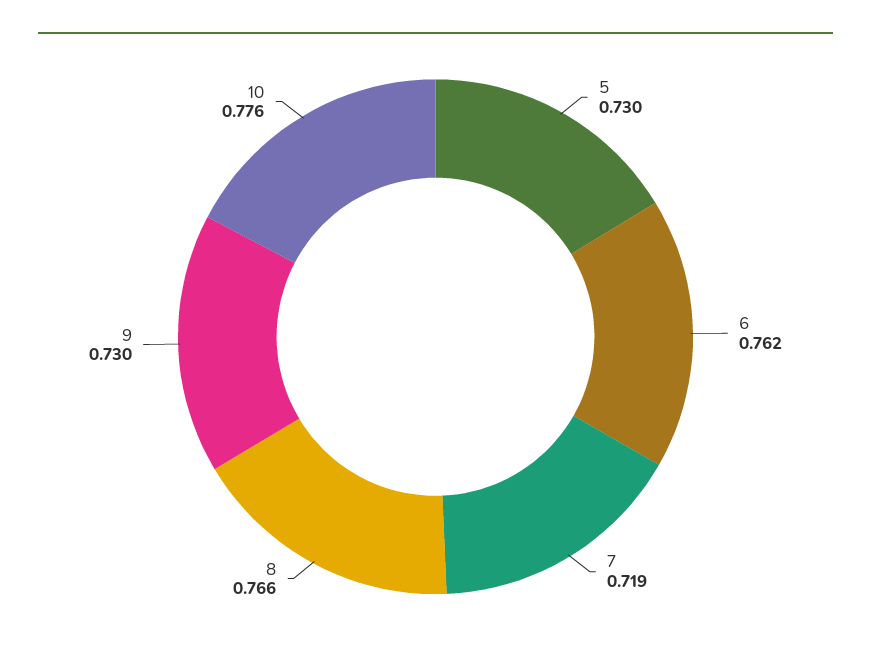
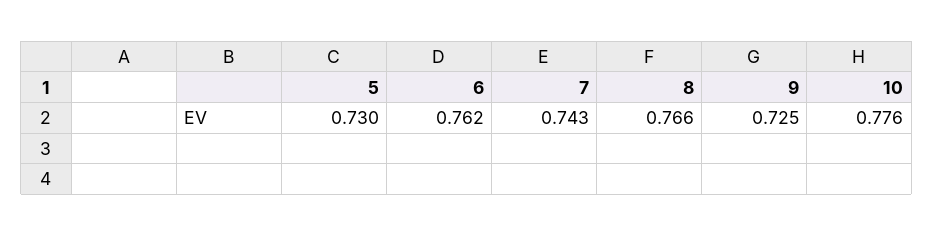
7: 0.719 -> 0.743
9: 0.73 -> 0.725

